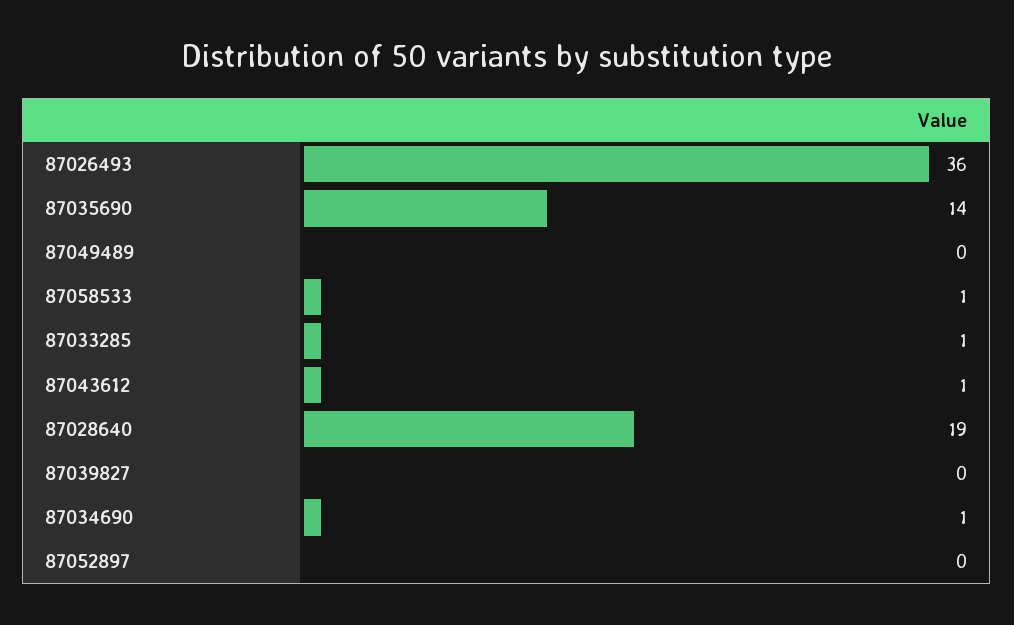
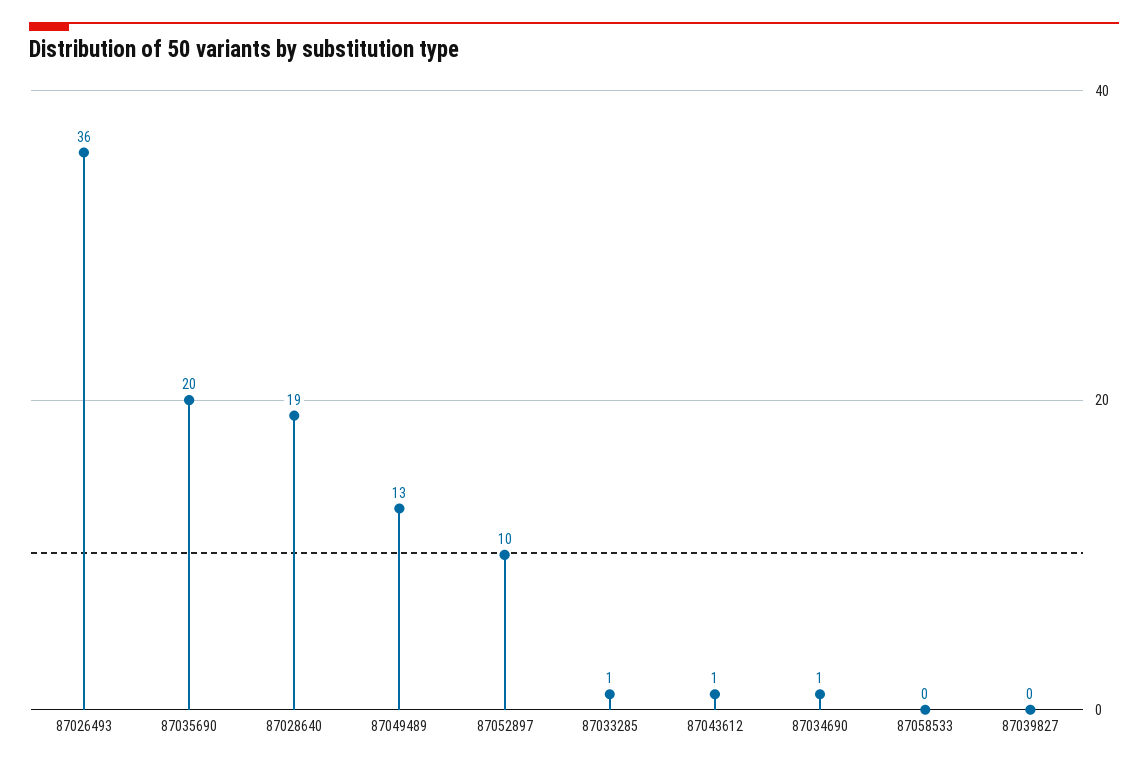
87035690: 14 -> 20
87049489: 0 -> 13
87058533: 1 -> 0
87052897: 0 -> 10

